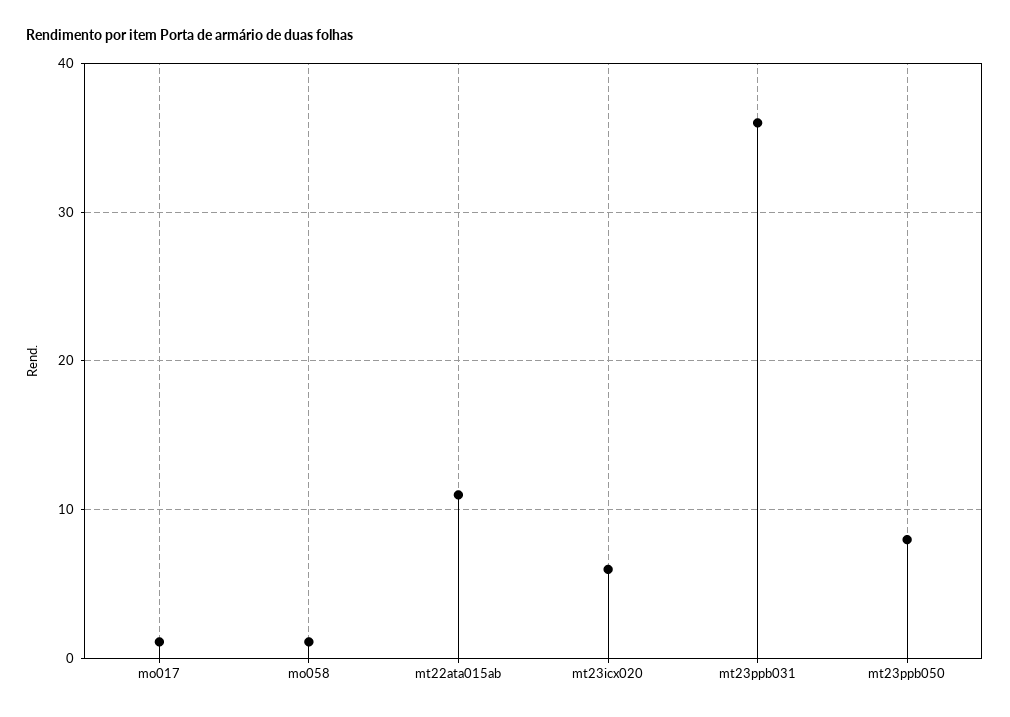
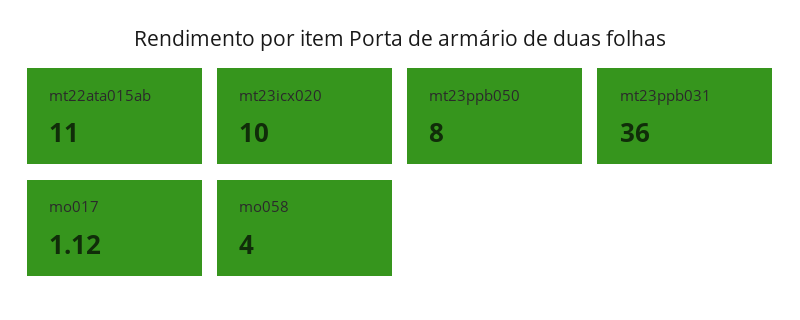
mo058: 1 -> 4
mt23icx020: 6 -> 10

